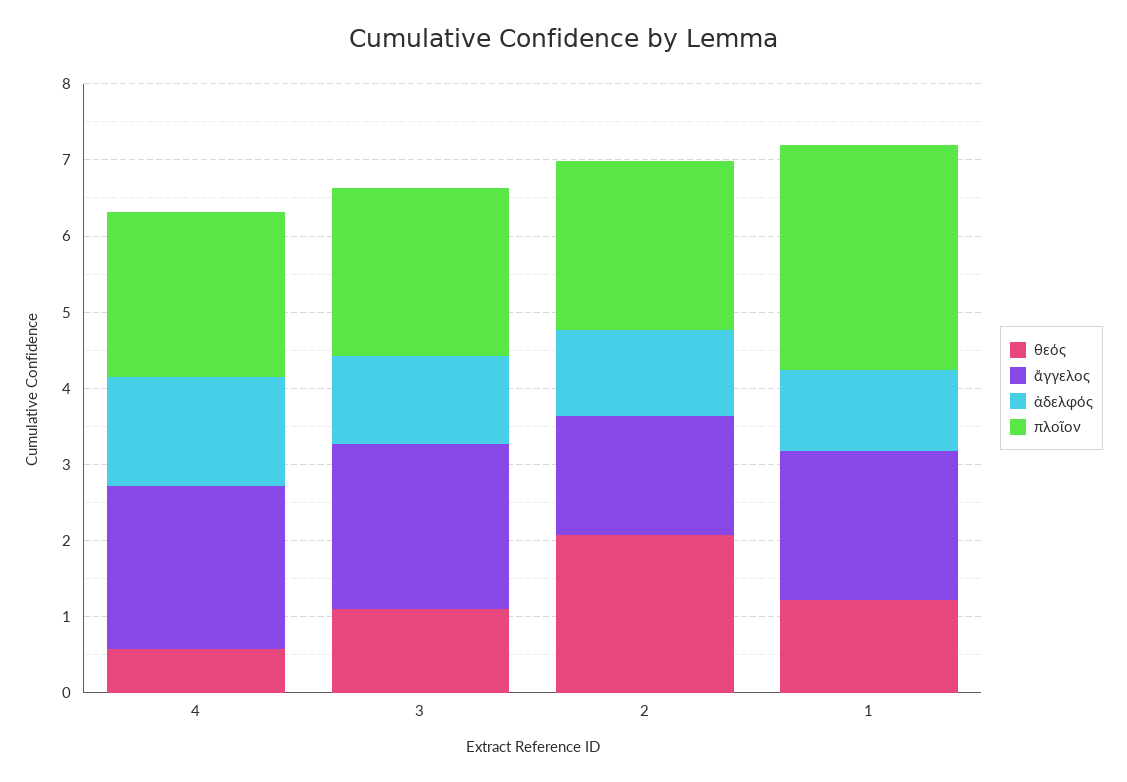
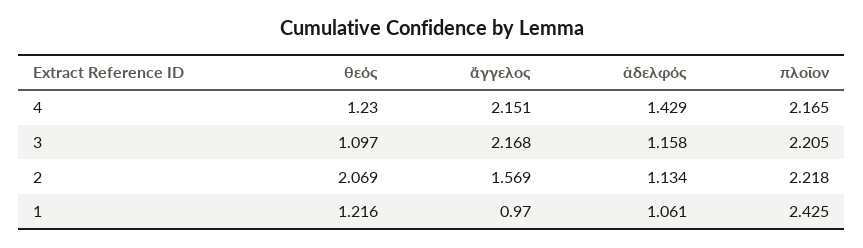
θεός, 4: 0.6 -> 1.23
ἄγγελος, 1: 2 -> 0.97
πλοῖον, 1: 3 -> 2.425

